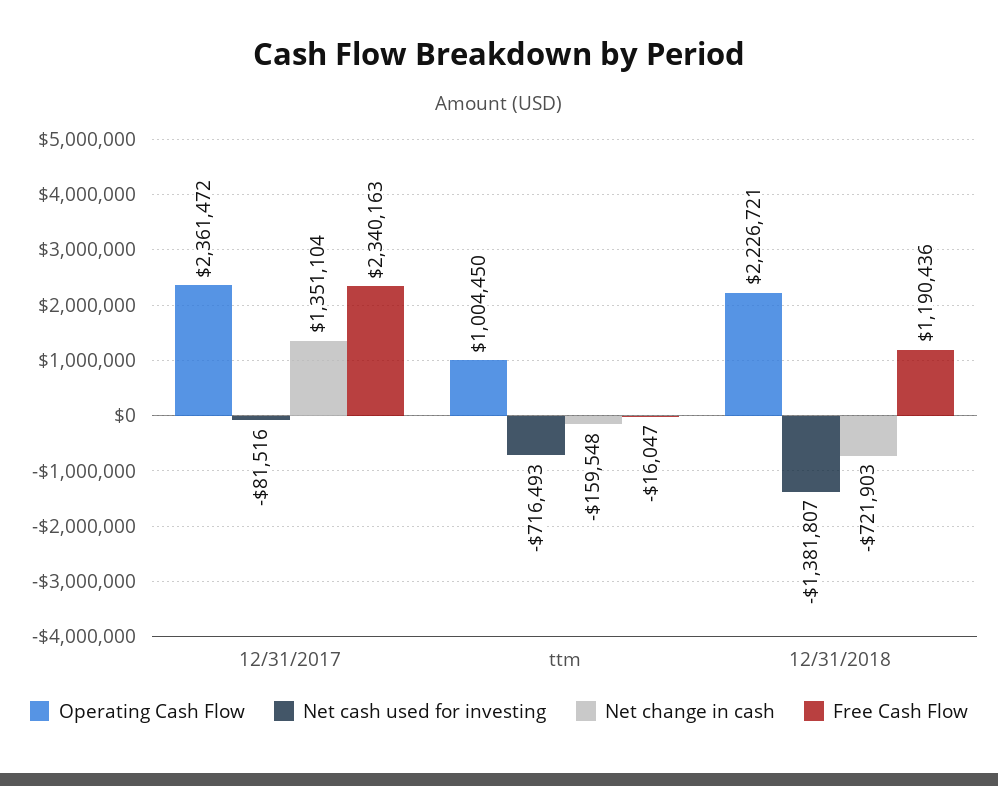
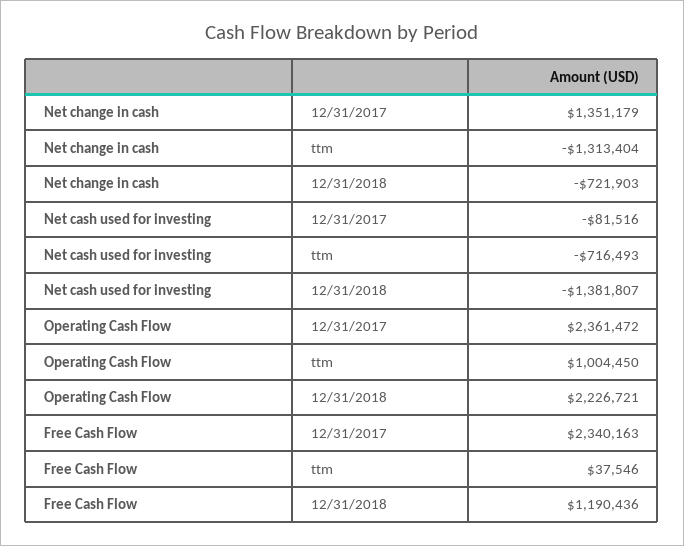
Net change in cash, 12/31/2017: 1351104 -> 1351179
Net change in cash, ttm: -159548 -> -1313404
Free Cash Flow, ttm: -16047 -> 37546

